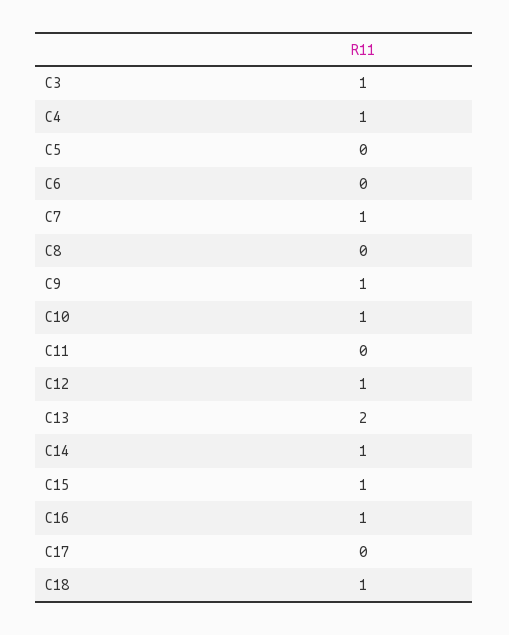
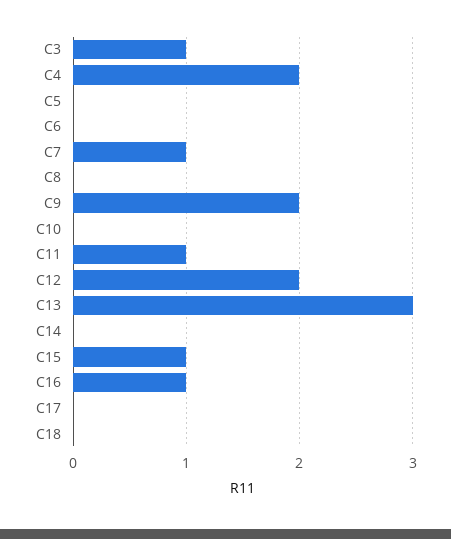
C4: 1 -> 2
C9: 1 -> 2
C10: 1 -> 0
C11: 0 -> 1
C12: 1 -> 2
C13: 2 -> 3
C14: 1 -> 0
C18: 1 -> 0

